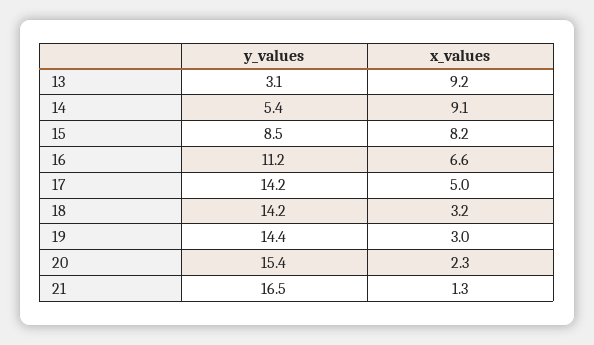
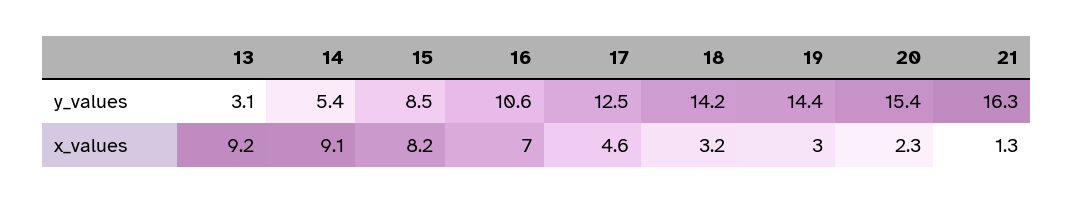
y_values, 16: 11.2 -> 10.6
x_values, 16: 6.6 -> 7
y_values, 17: 14.2 -> 12.5
x_values, 17: 5 -> 4.6
y_values, 21: 16.5 -> 16.3

